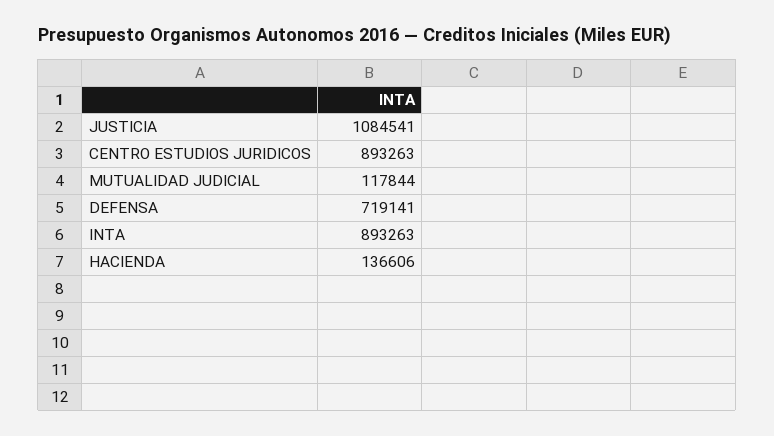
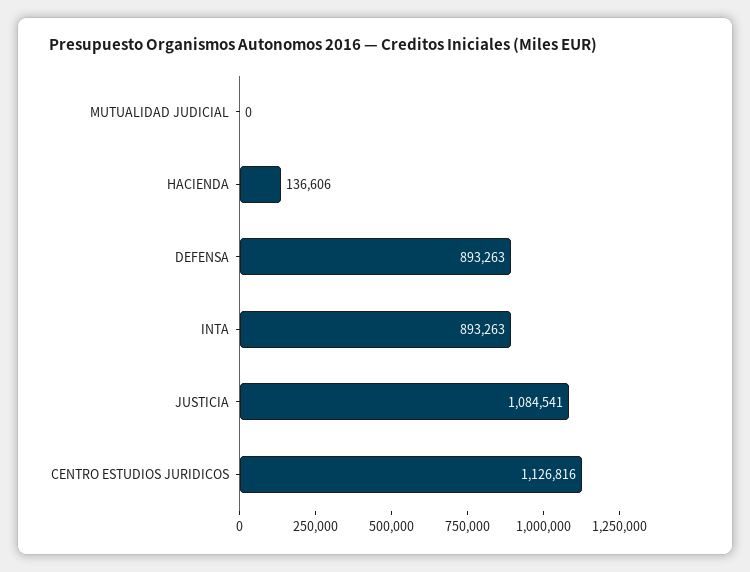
CENTRO ESTUDIOS JURIDICOS: 893263 -> 1126816
MUTUALIDAD JUDICIAL: 117844 -> 0
DEFENSA: 719141 -> 893263

